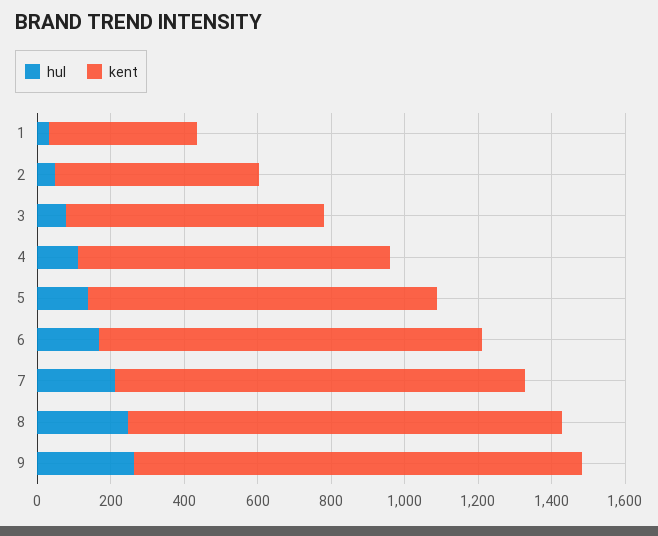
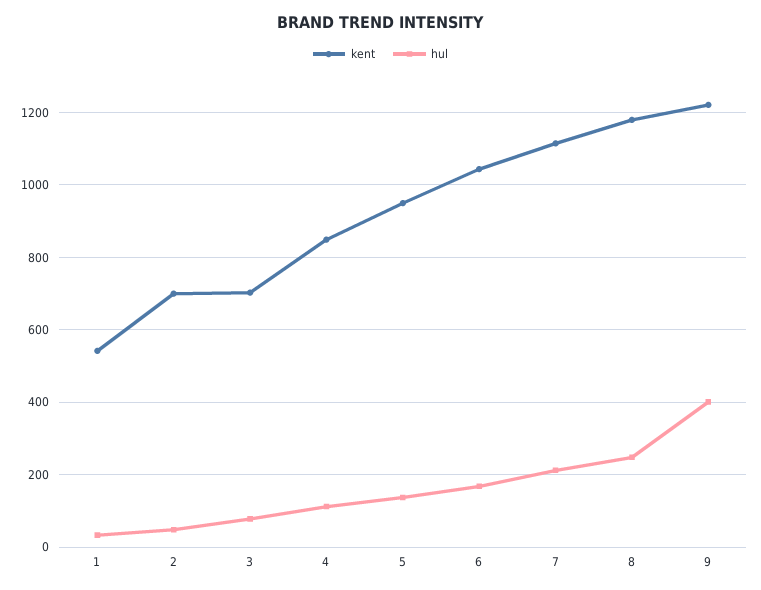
kent, 1: 400 -> 540
kent, 2: 550 -> 700
hul, 9: 250 -> 400

